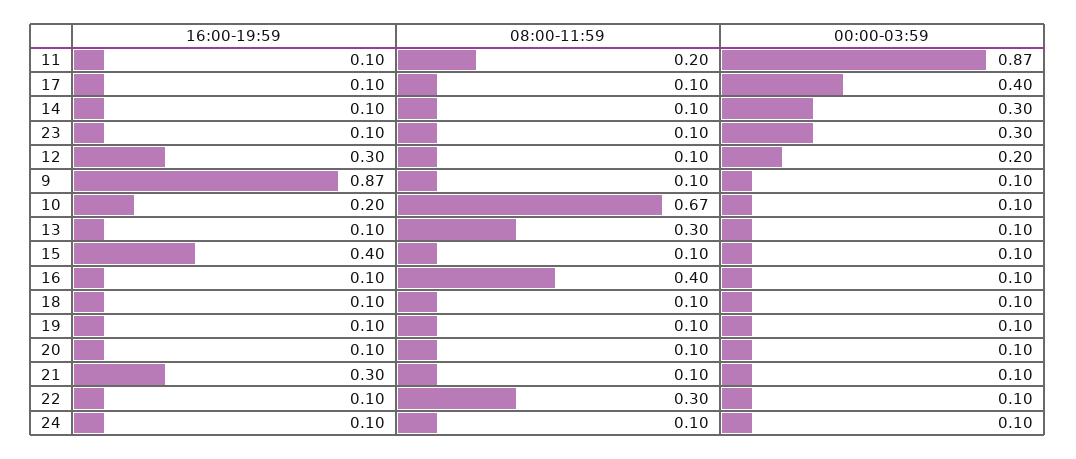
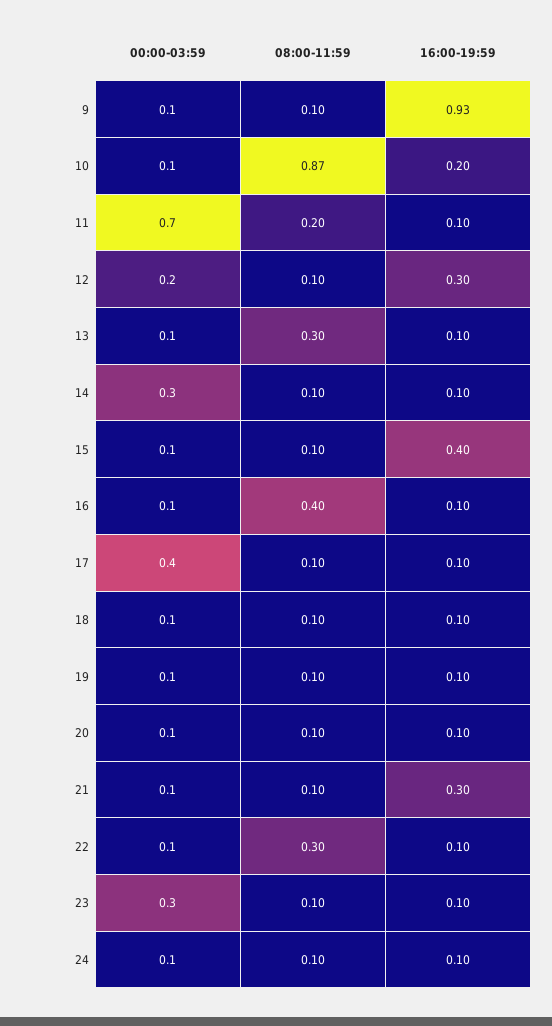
00:00-03:59, 11: 0.87 -> 0.7
16:00-19:59, 9: 0.87 -> 0.93
08:00-11:59, 10: 0.67 -> 0.87

